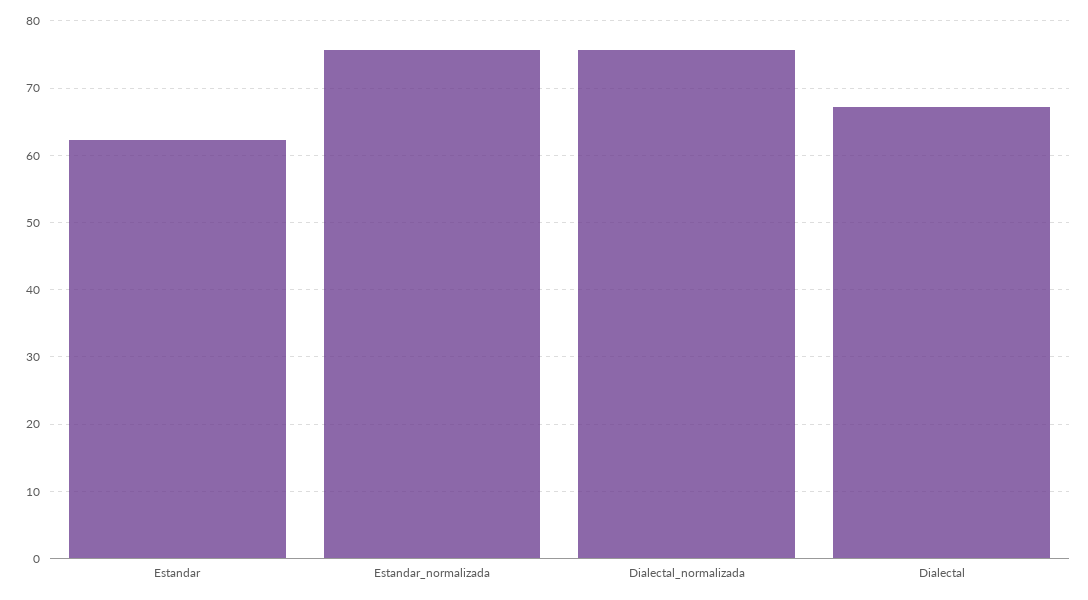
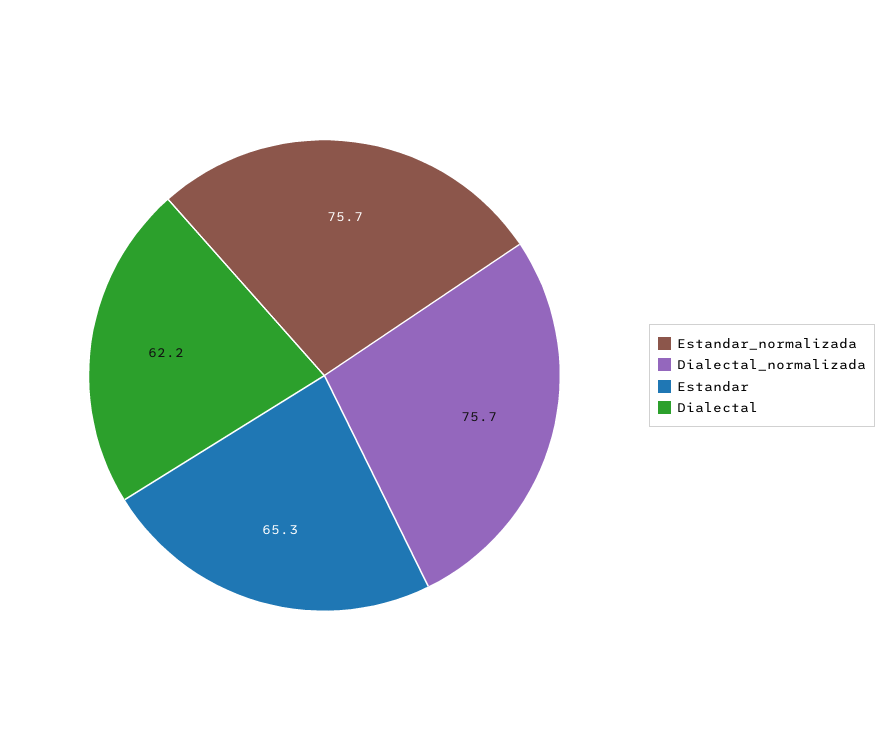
Estandar: 62 -> 65.3
Dialectal: 67 -> 62.2

